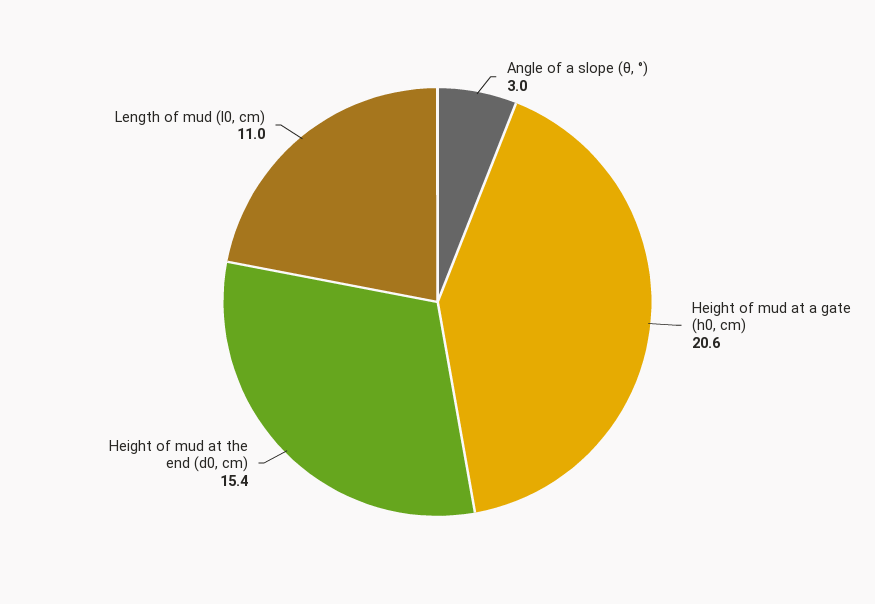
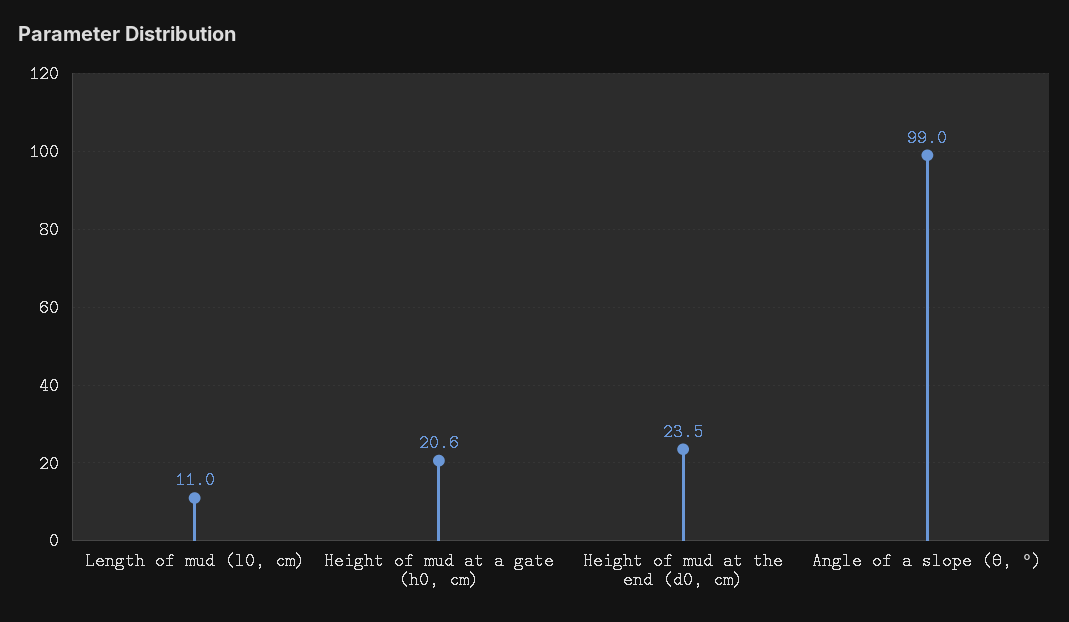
Angle of a slope (θ, °): 3 -> 99
Height of mud at the end (d0, cm): 15.4 -> 23.5

